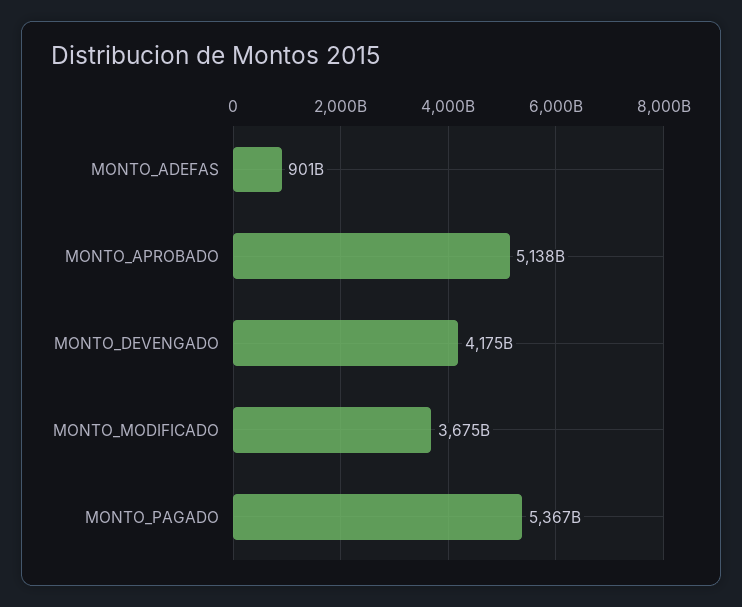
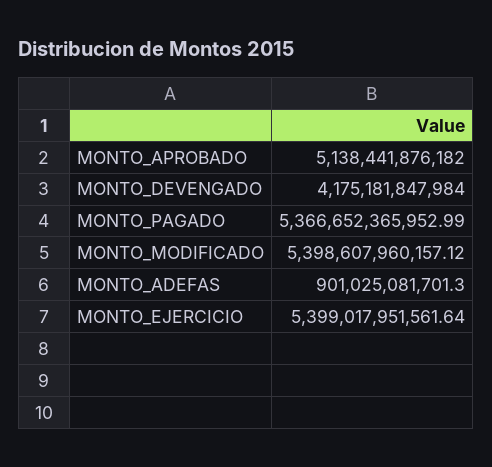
MONTO_MODIFICADO: 3675000000000 -> 5398607960157.12
MONTO_EJERCICIO: none -> 5399017951561.64

